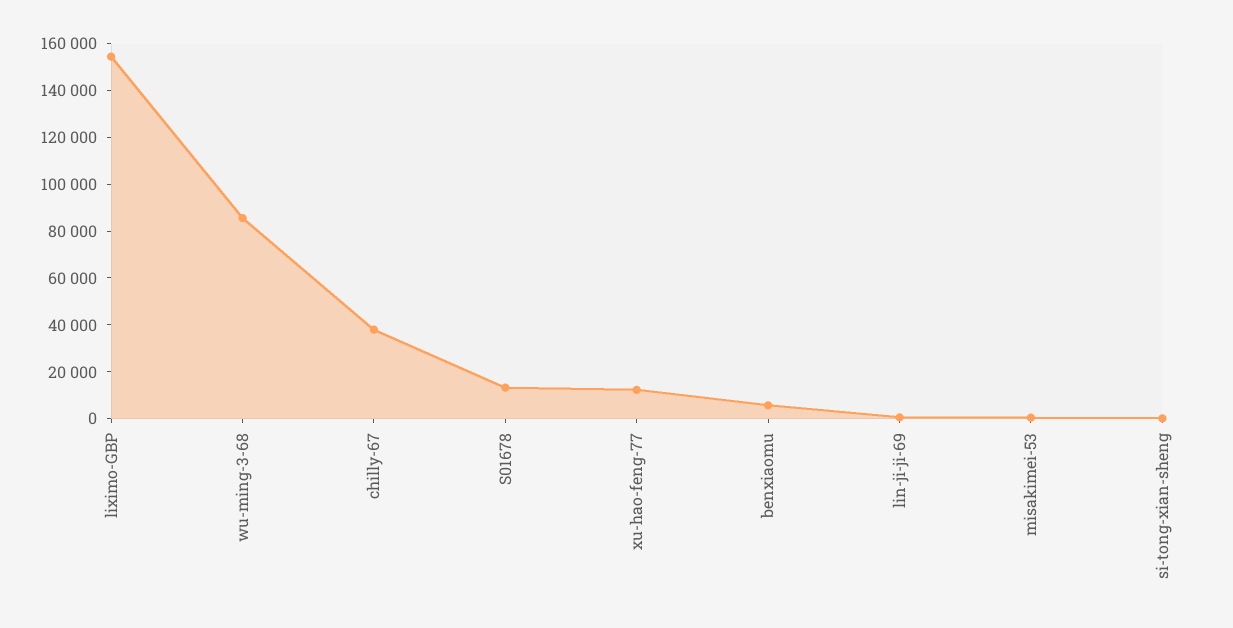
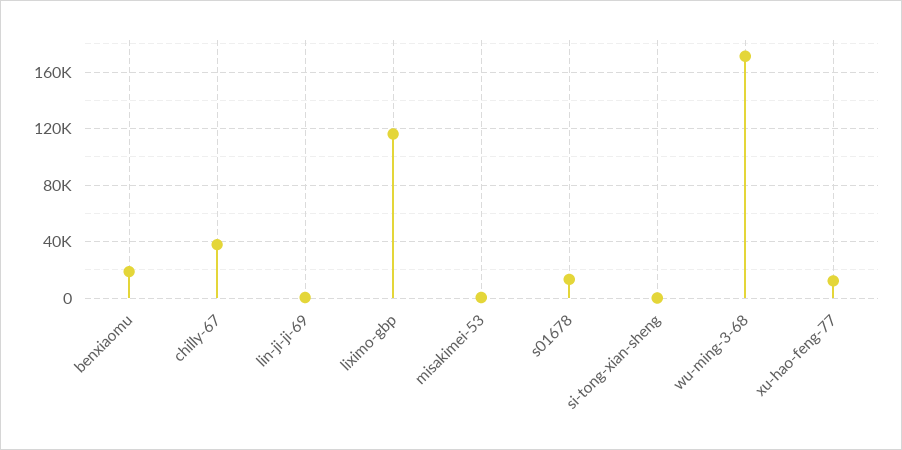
liximo-GBP: 155000 -> 115000
wu-ming-3-68: 85000 -> 170000
benxiaomu: 5000 -> 20000

